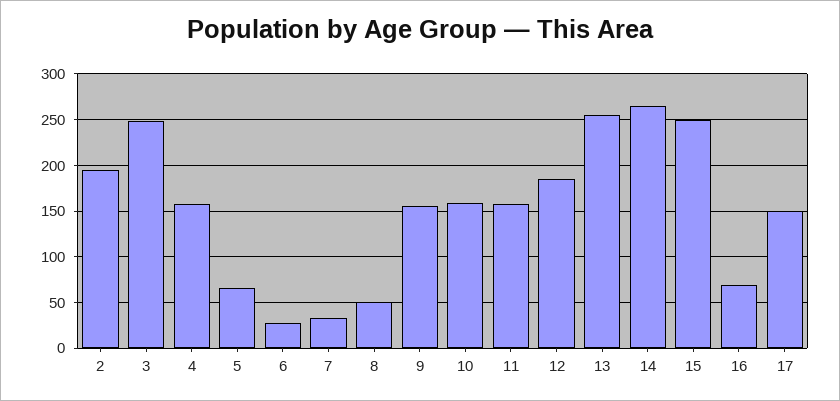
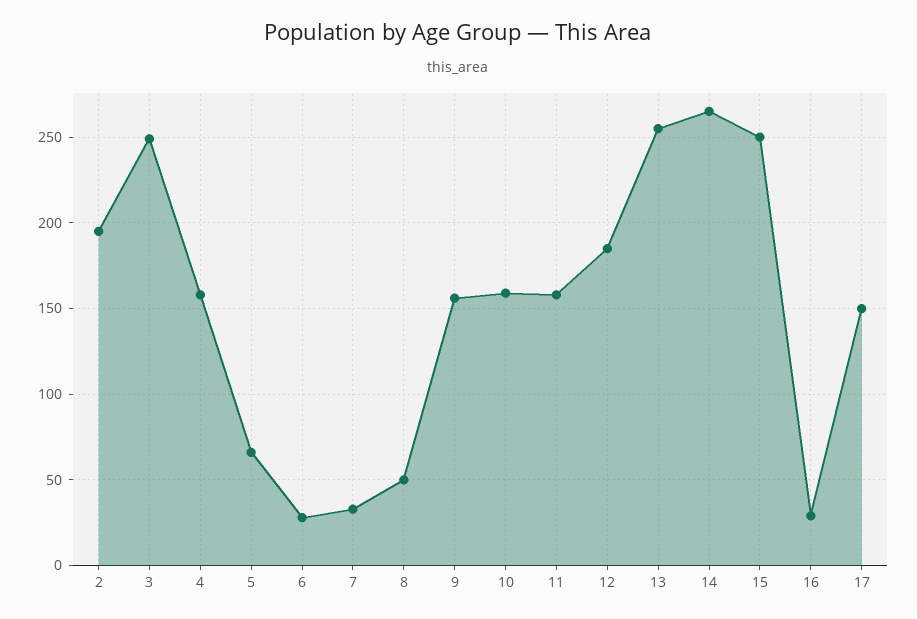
16: 70 -> 30

